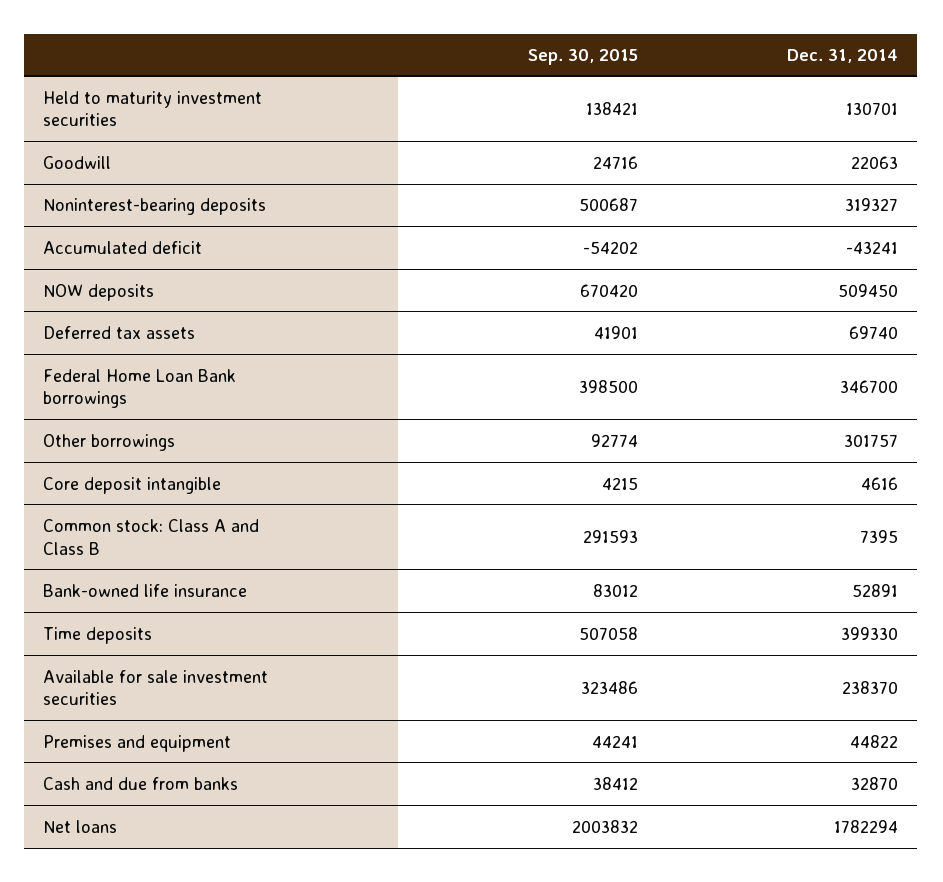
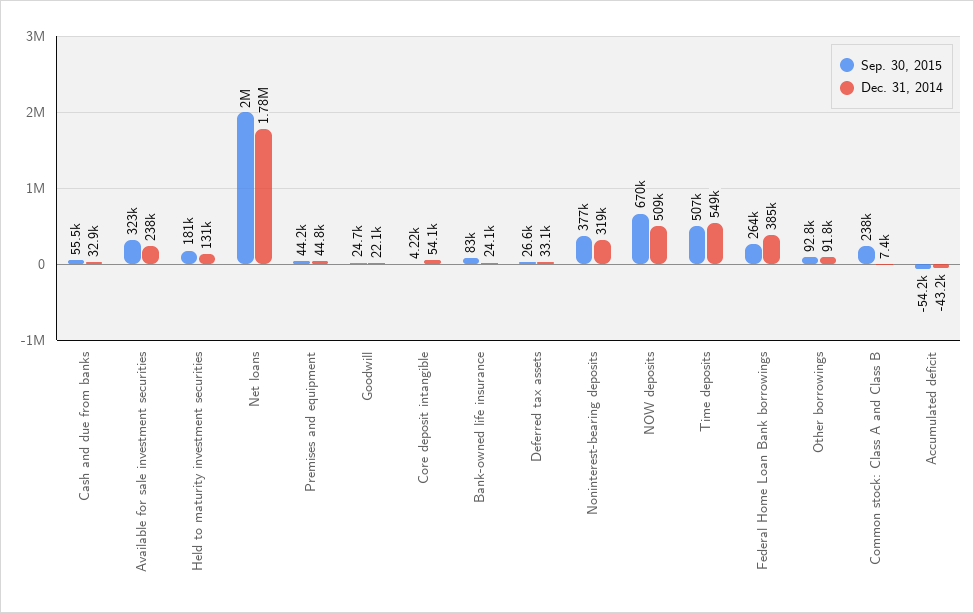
Sep. 30, 2015, Held to maturity investment securities: 138421 -> 181000
Sep. 30, 2015, Noninterest-bearing deposits: 500687 -> 377000
Sep. 30, 2015, Deferred tax assets: 41901 -> 26600
Dec. 31, 2014, Deferred tax assets: 69740 -> 33100
Sep. 30, 2015, Federal Home Loan Bank borrowings: 398500 -> 264000
Dec. 31, 2014, Federal Home Loan Bank borrowings: 346700 -> 385000
Dec. 31, 2014, Other borrowings: 301757 -> 91800
Dec. 31, 2014, Core deposit intangible: 4616 -> 54100
Sep. 30, 2015, Common stock: Class A and Class B: 291593 -> 238000
Dec. 31, 2014, Bank-owned life insurance: 52891 -> 24100
Dec. 31, 2014, Time deposits: 399330 -> 549000
Sep. 30, 2015, Cash and due from banks: 38412 -> 55500

